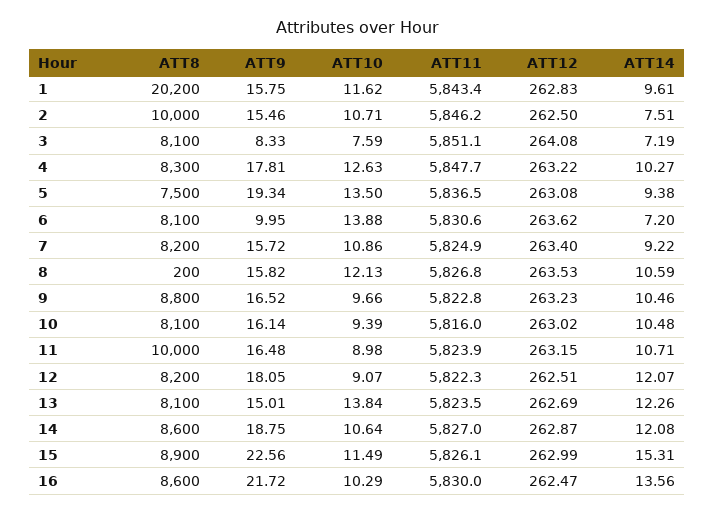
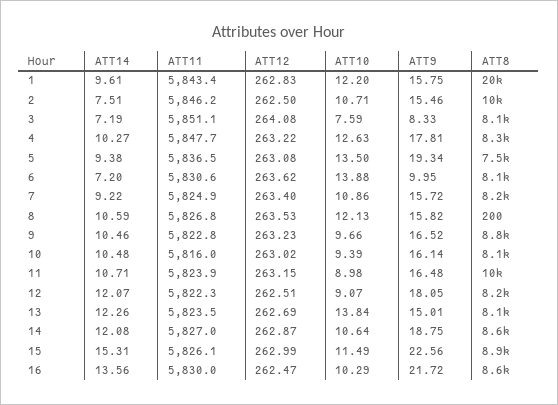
ATT10, 1: 11.62 -> 12.2

